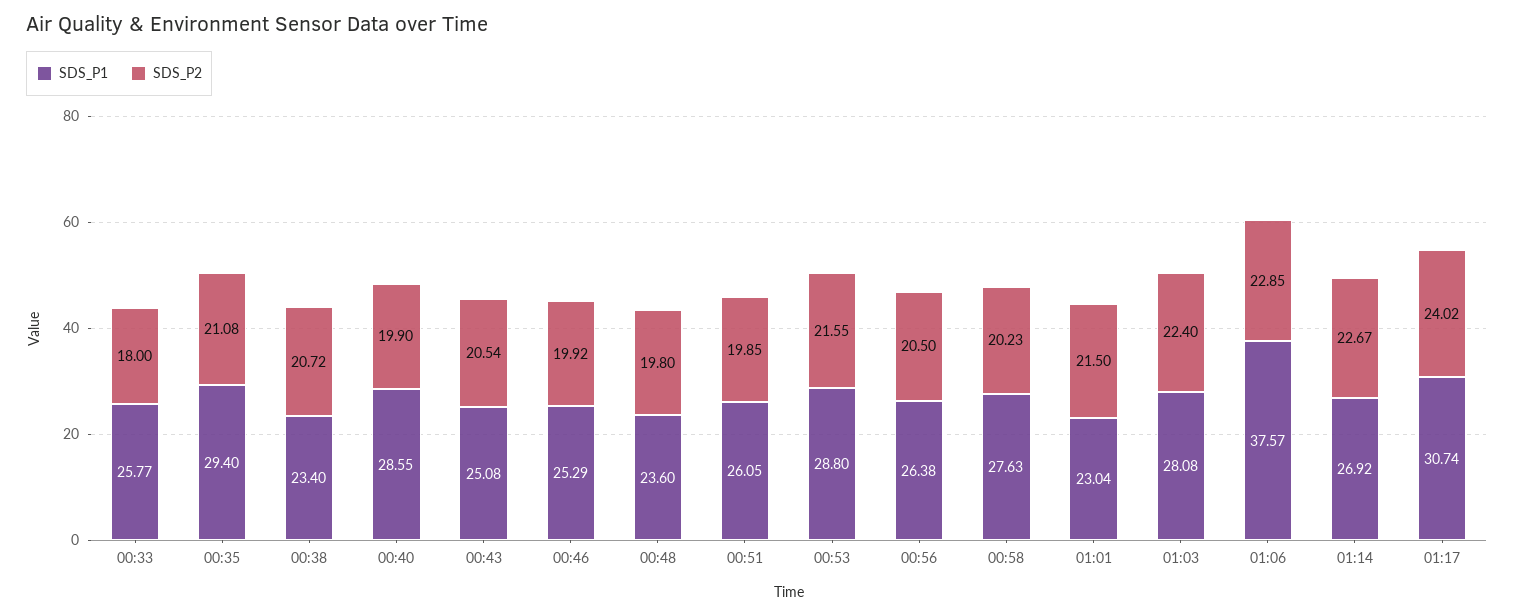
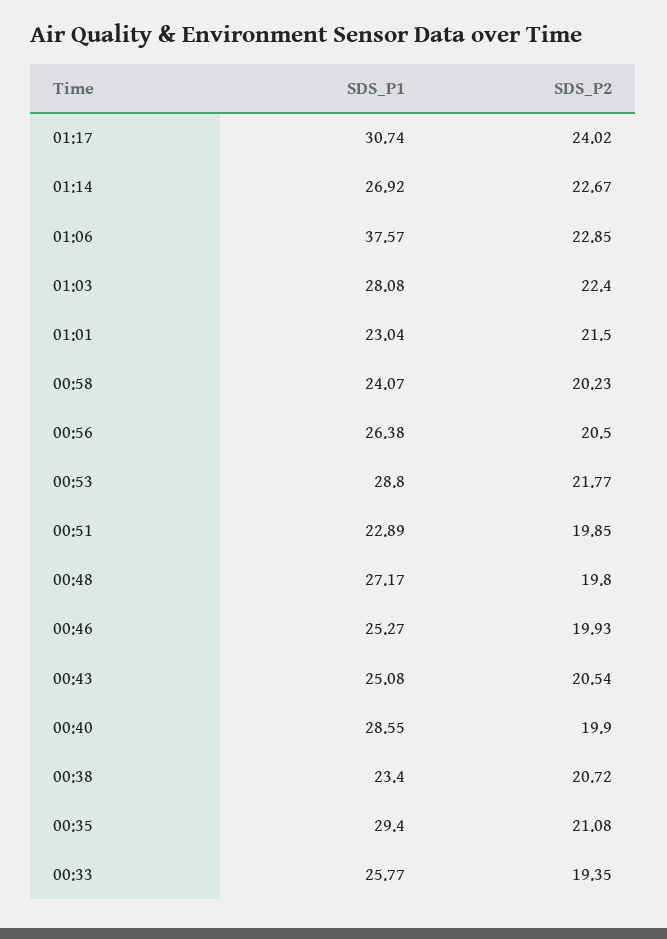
SDS_P2, 00:33: 18 -> 19.35
SDS_P1, 00:46: 25.29 -> 25.27
SDS_P2, 00:46: 19.92 -> 19.93
SDS_P1, 00:48: 23.6 -> 27.17
SDS_P1, 00:51: 26.05 -> 22.89
SDS_P2, 00:53: 21.55 -> 21.77
SDS_P1, 00:58: 27.63 -> 24.07

